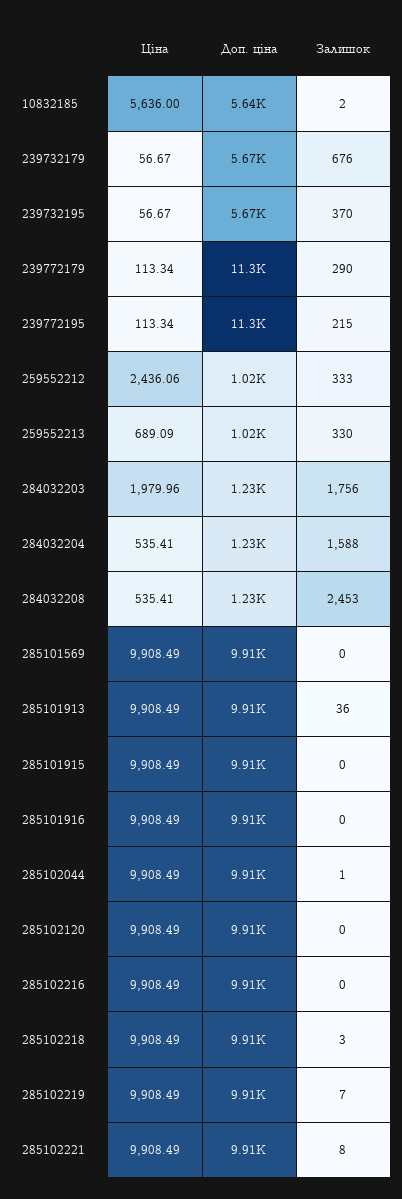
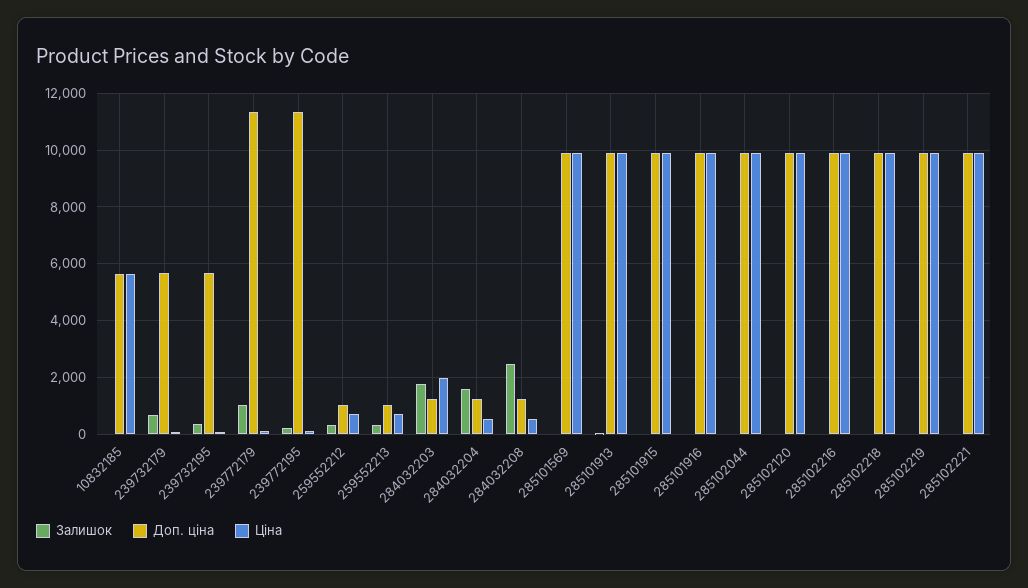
Залишок, 239772179: 290 -> 1000
Ціна, 259552212: 2436.06 -> 750

